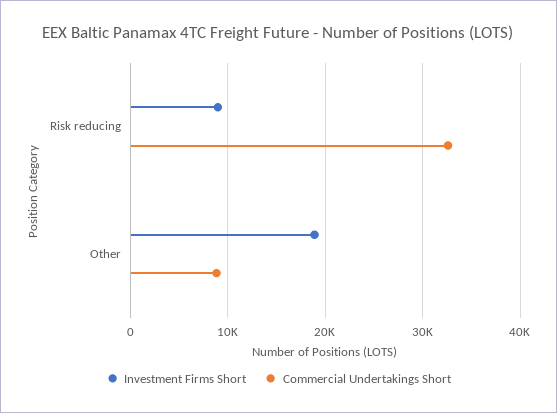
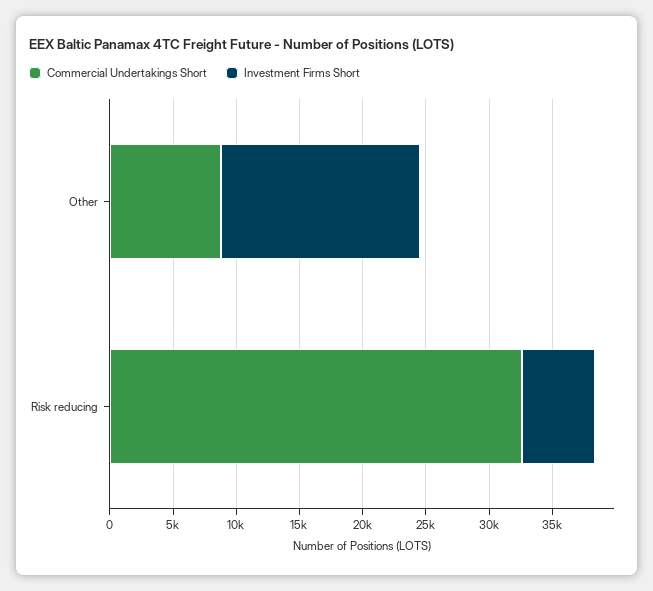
Investment Firms Short, Risk reducing: 9000 -> 6000
Investment Firms Short, Other: 19000 -> 16000

